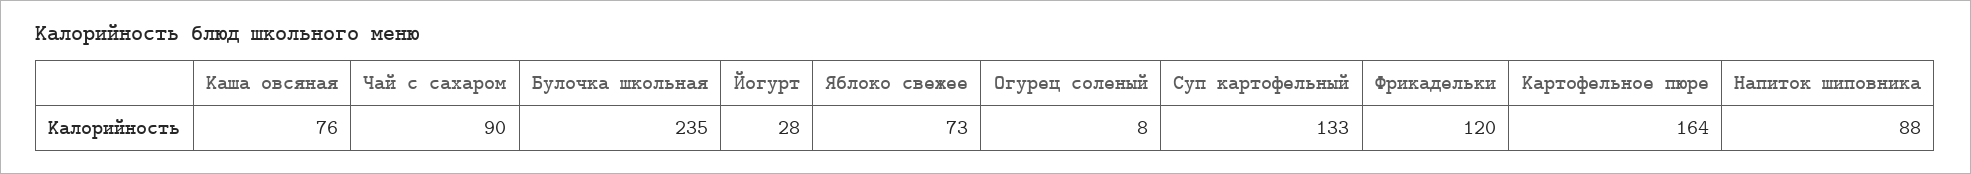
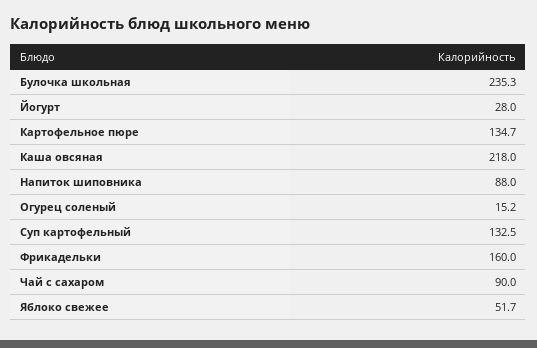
Каша овсяная: 76 -> 218
Яблоко свежее: 73 -> 51.7
Огурец соленый: 8 -> 15.2
Фрикадельки: 120 -> 160
Картофельное пюре: 164 -> 134.7

